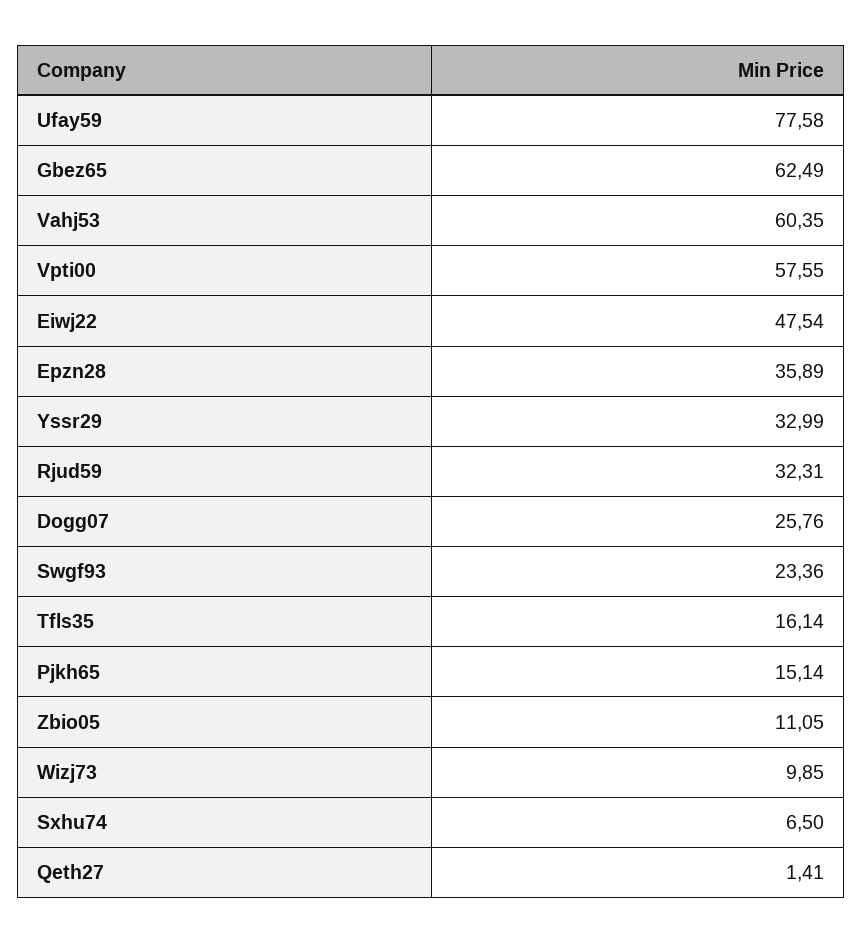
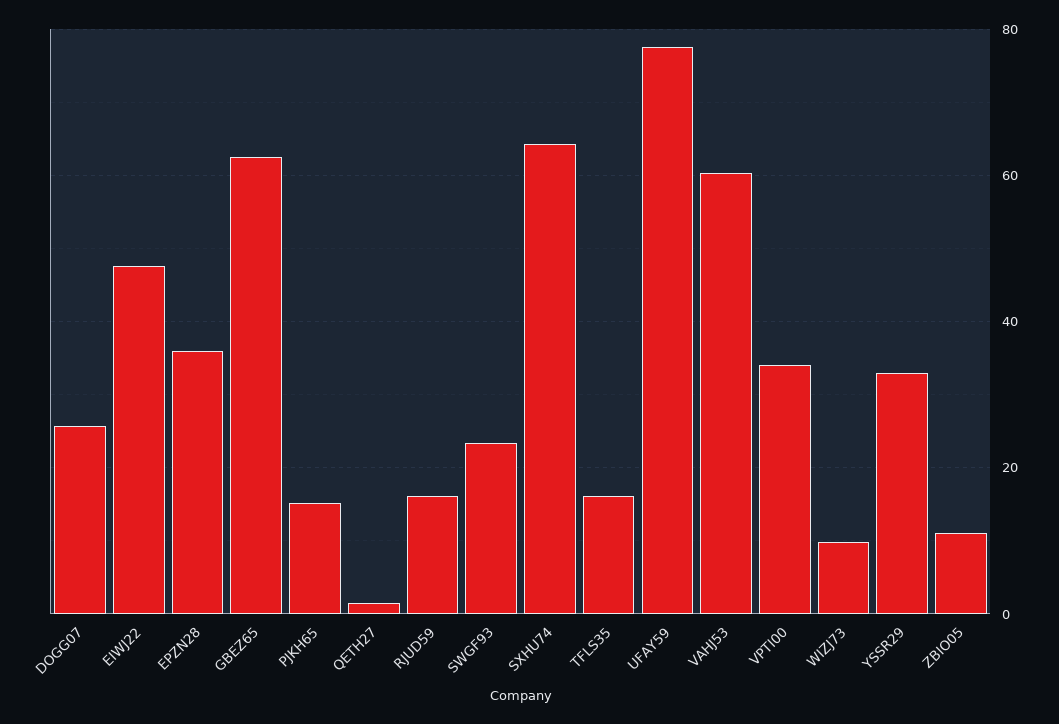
Vpti00: 57.55 -> 34
Rjud59: 32.31 -> 16
Sxhu74: 6.5 -> 64

